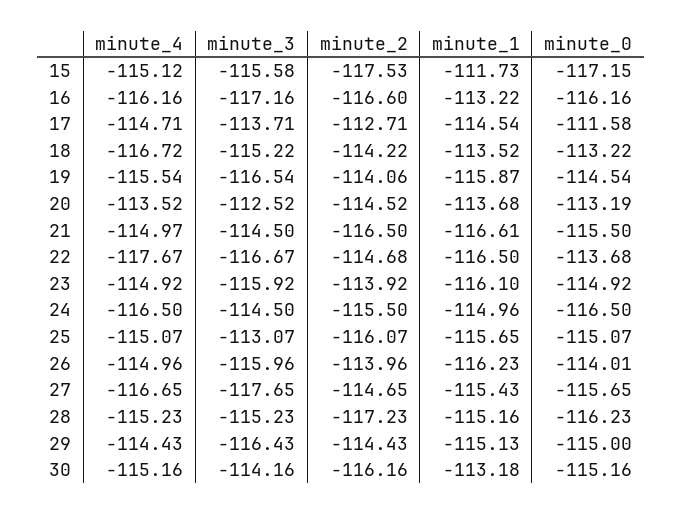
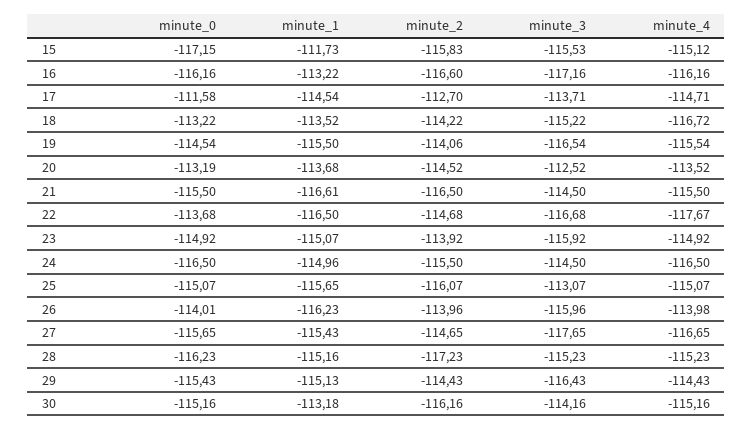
minute_3, 15: -115.58 -> -115.53
minute_2, 15: -117.53 -> -115.83
minute_2, 17: -112.71 -> -112.7
minute_1, 19: -115.87 -> -115.5
minute_4, 21: -114.97 -> -115.5
minute_3, 22: -116.67 -> -116.68
minute_1, 23: -116.1 -> -115.07
minute_4, 26: -114.96 -> -113.98
minute_0, 29: -115 -> -115.43

